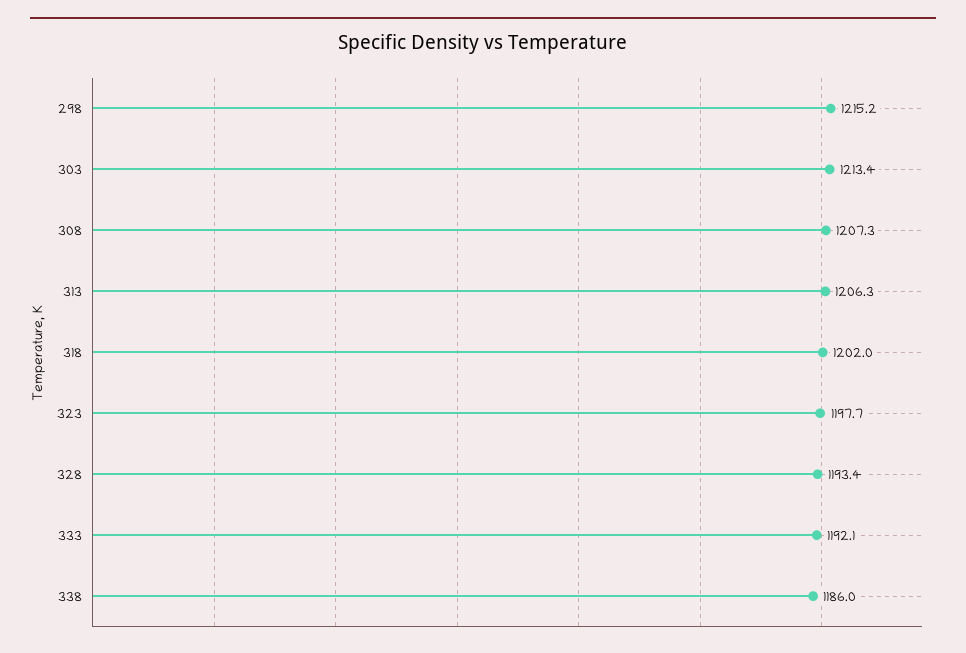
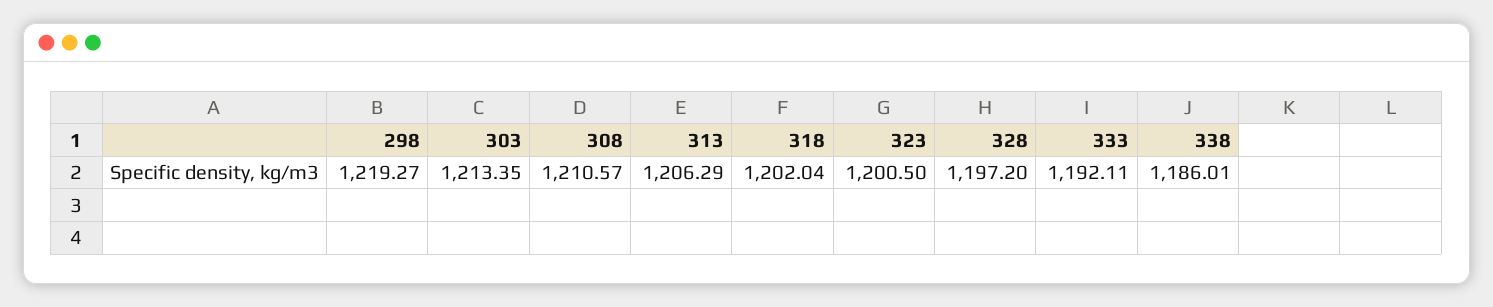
298: 1215.2 -> 1219.27
308: 1207.3 -> 1210.57
323: 1197.7 -> 1200.5
328: 1193.4 -> 1197.2

